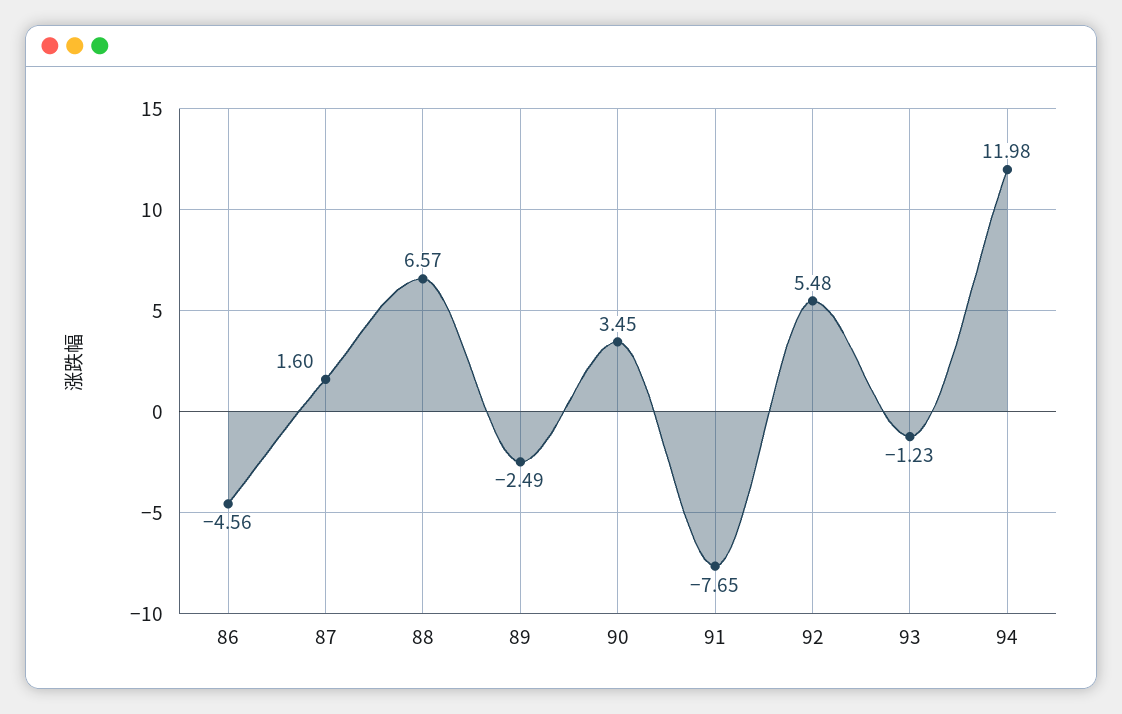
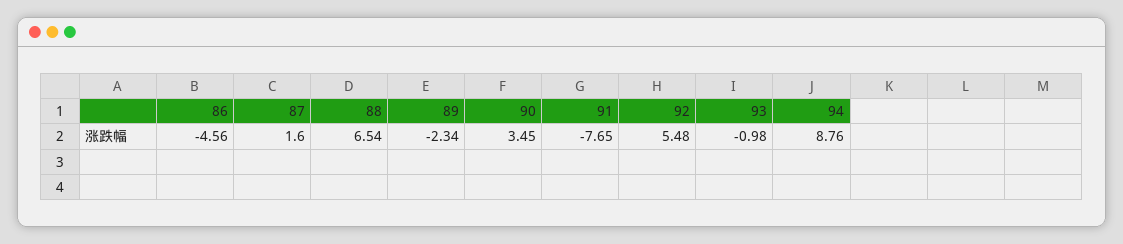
88: 6.57 -> 6.54
89: -2.49 -> -2.34
93: -1.23 -> -0.98
94: 11.98 -> 8.76

